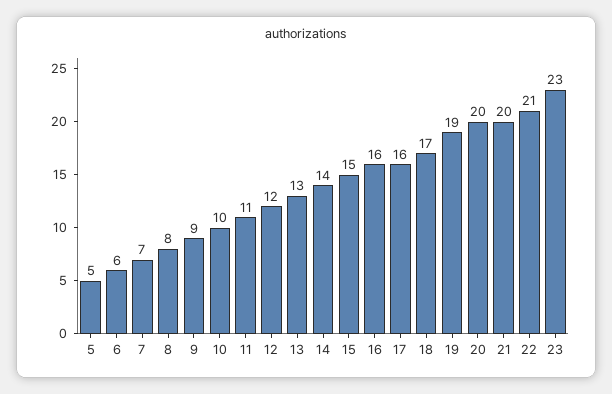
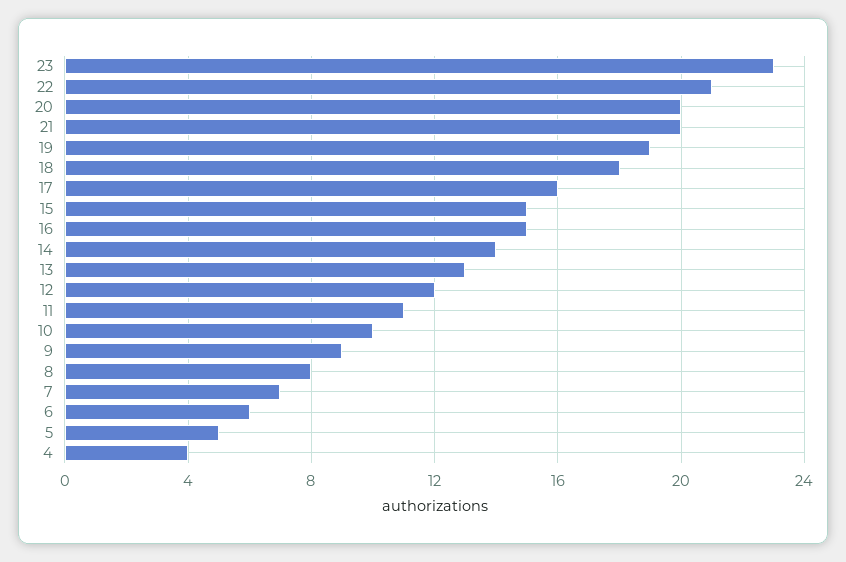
16: 16 -> 15
18: 17 -> 18
4: none -> 4

